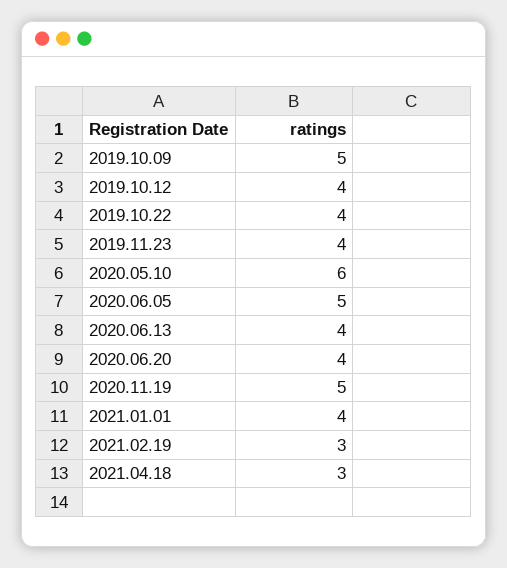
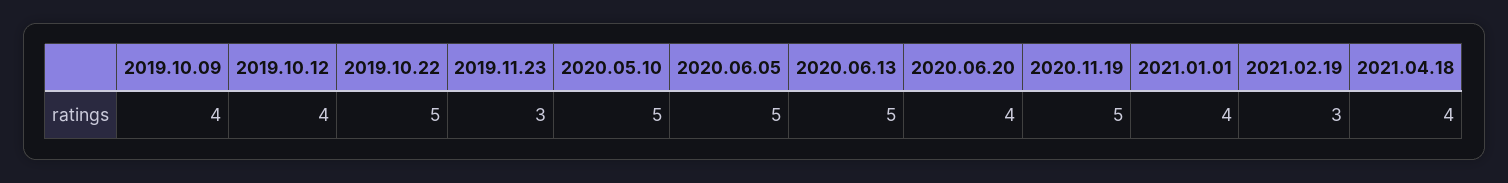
2019.10.09: 5 -> 4
2019.10.22: 4 -> 5
2019.11.23: 4 -> 3
2020.05.10: 6 -> 5
2020.06.13: 4 -> 5
2021.04.18: 3 -> 4

